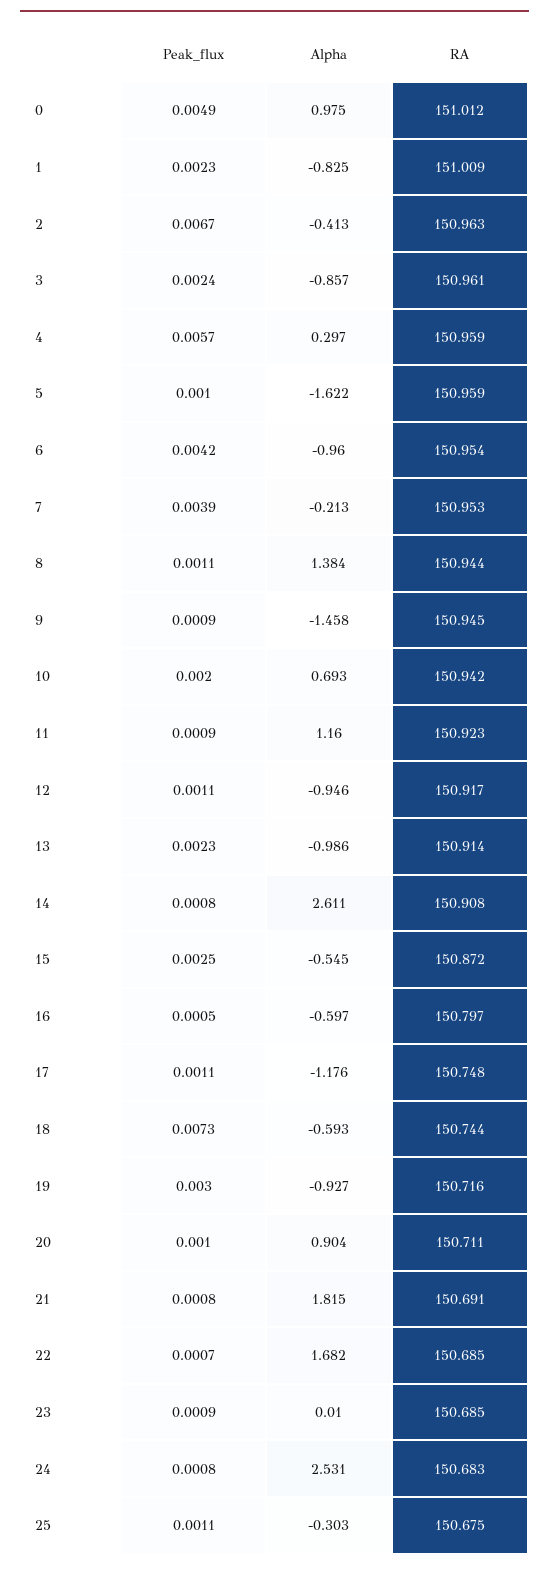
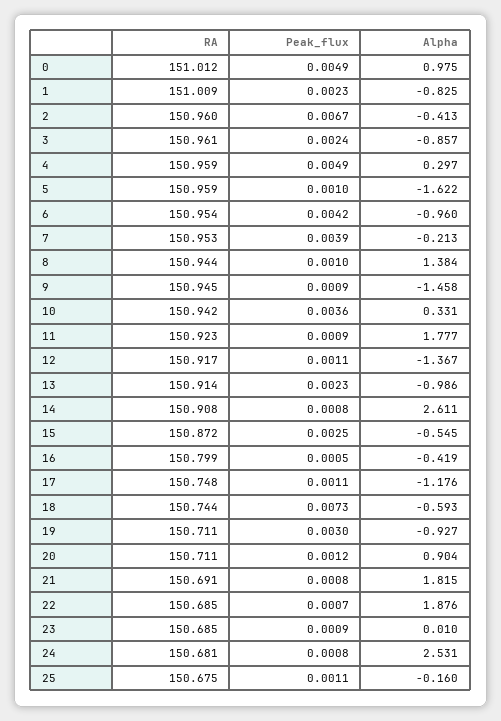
RA, 2: 150.963 -> 150.96
Peak_flux, 4: 0.0057 -> 0.0049
Peak_flux, 8: 0.0011 -> 0.001
Peak_flux, 10: 0.002 -> 0.0036
Alpha, 10: 0.693 -> 0.331
Alpha, 11: 1.16 -> 1.777
Alpha, 12: -0.946 -> -1.367
Alpha, 16: -0.597 -> -0.419
RA, 16: 150.797 -> 150.799
RA, 19: 150.716 -> 150.711
Peak_flux, 20: 0.001 -> 0.0012
Alpha, 22: 1.682 -> 1.876
RA, 24: 150.683 -> 150.681
Alpha, 25: -0.303 -> -0.16

